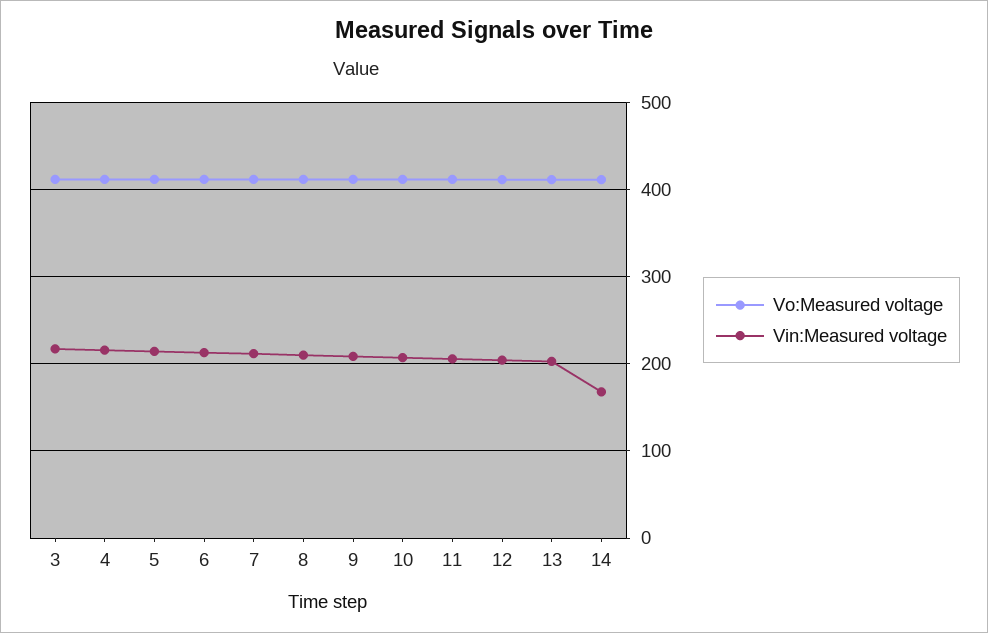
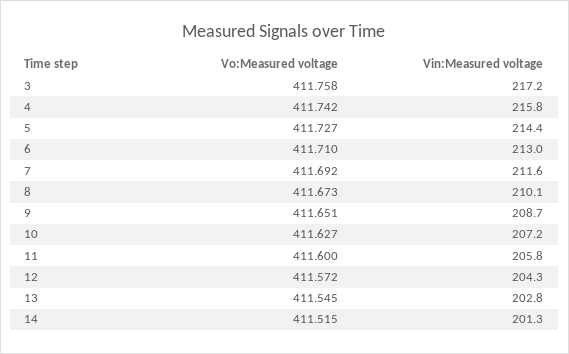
Vin:Measured voltage, 14: 170 -> 201.3

